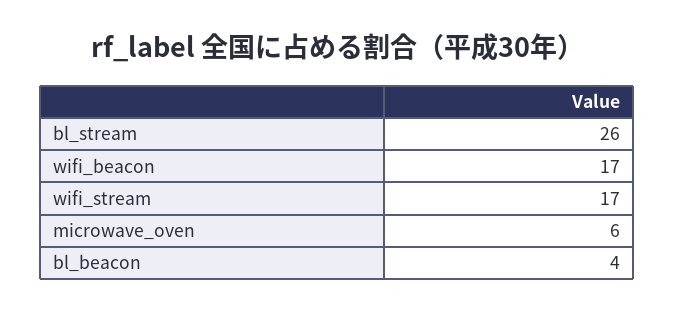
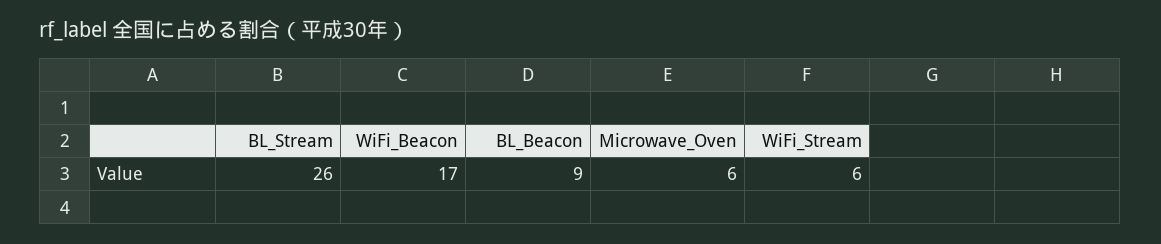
wifi_stream: 17 -> 6
bl_beacon: 4 -> 9

